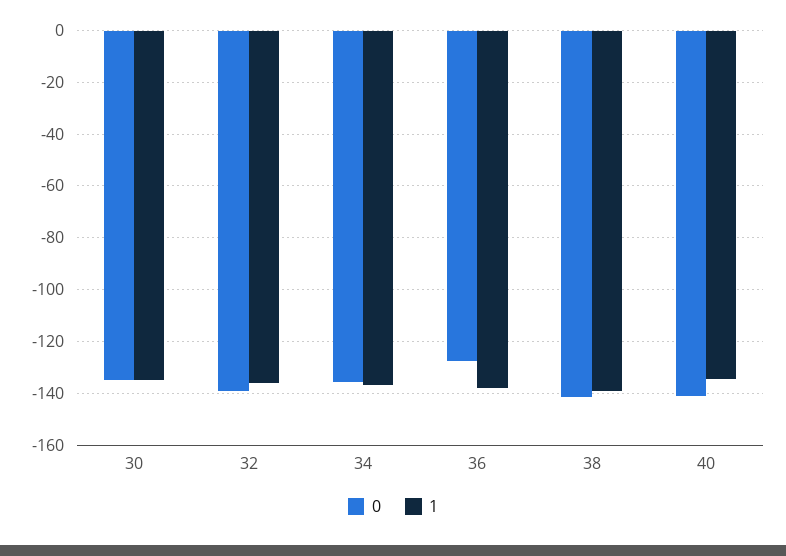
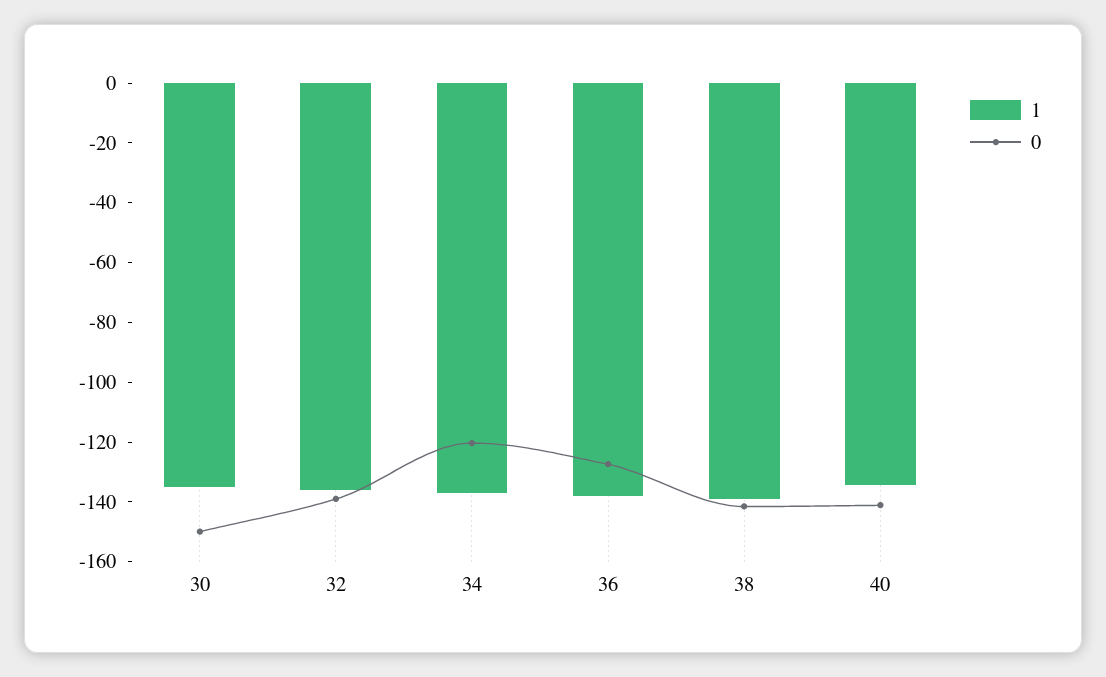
0, 30: -135 -> -150
0, 34: -135 -> -120

